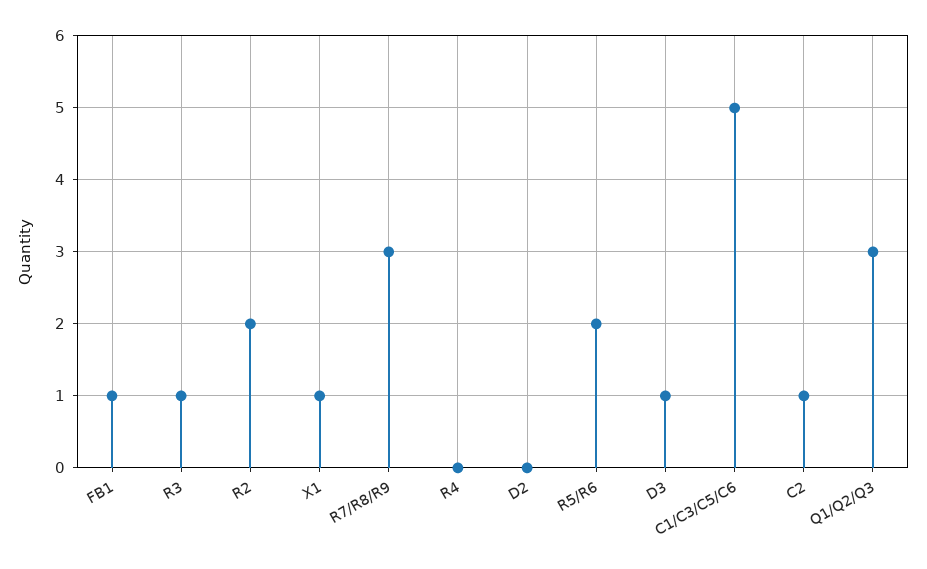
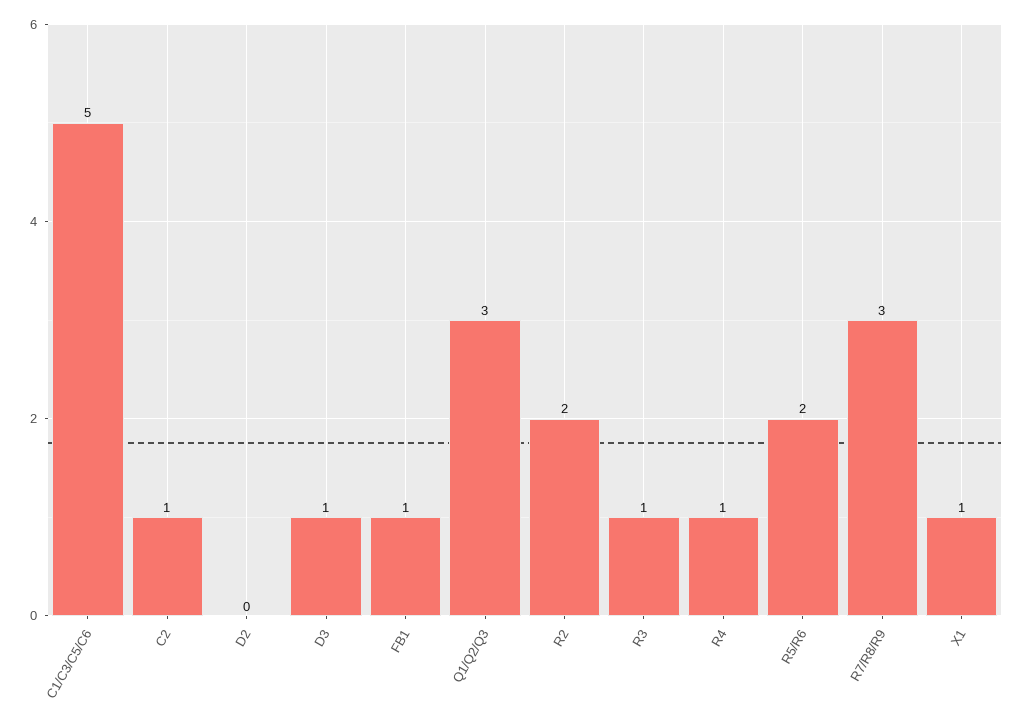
R4: 0 -> 1

